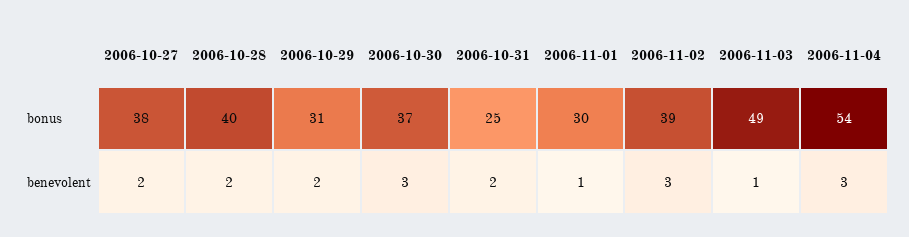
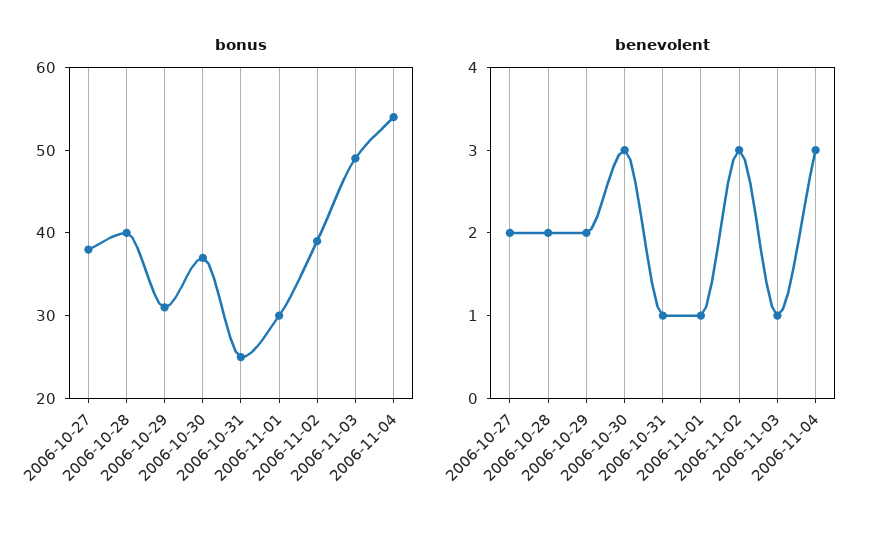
benevolent, 2006-10-31: 2 -> 1

